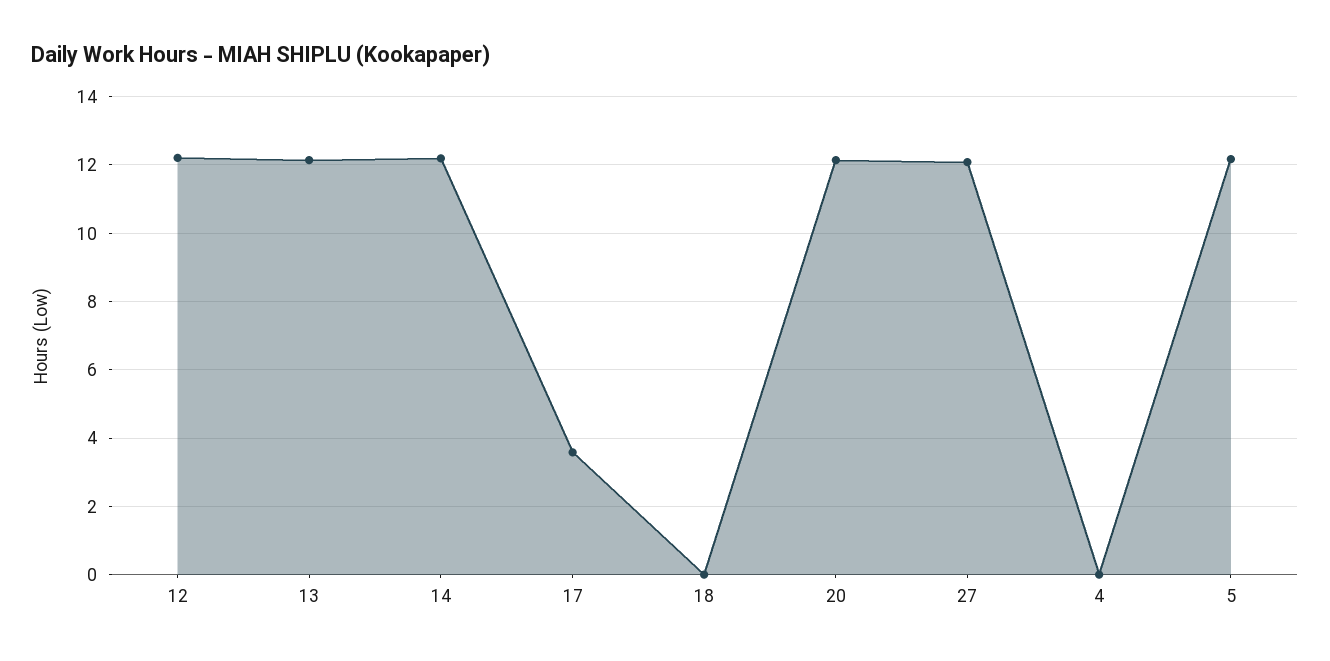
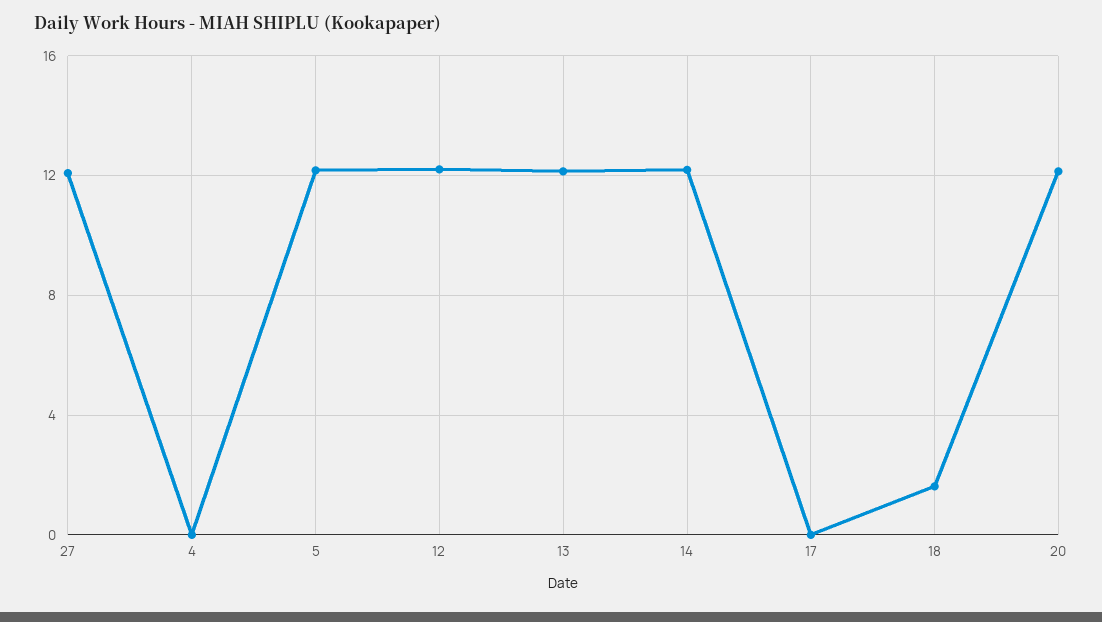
17: 3.6 -> 0
18: 0 -> 1.5

